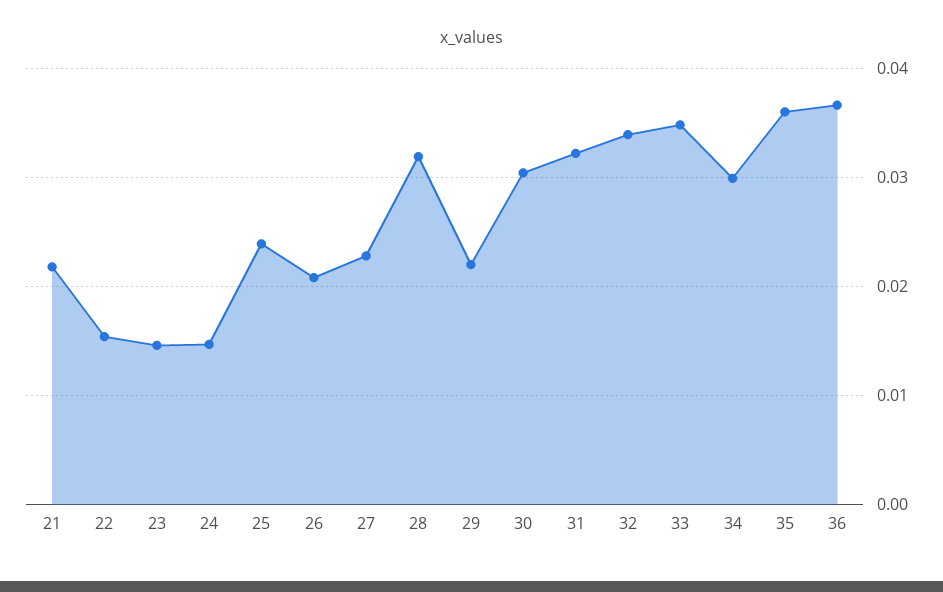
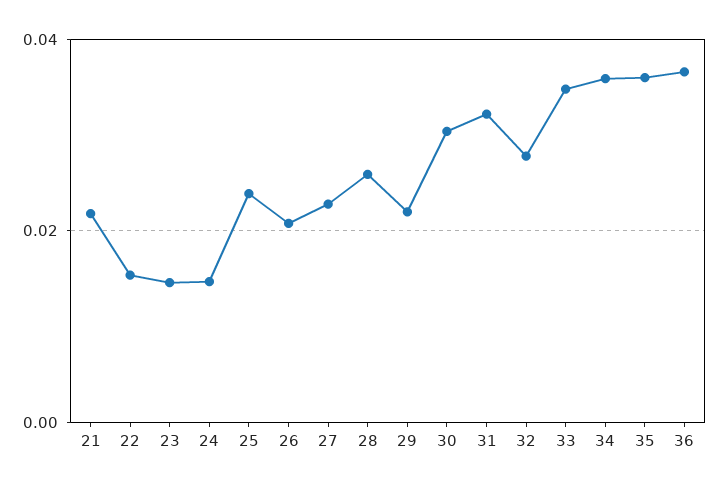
28: 0.032 -> 0.026
32: 0.034 -> 0.028
34: 0.03 -> 0.036

